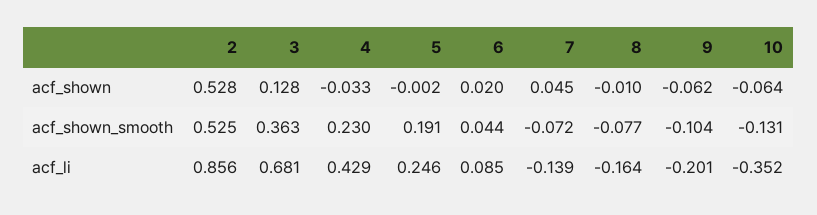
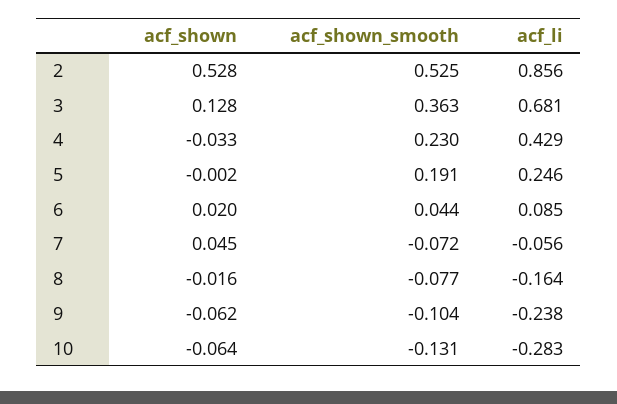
8, acf_shown: -0.01 -> -0.016
7, acf_li: -0.139 -> -0.056
9, acf_li: -0.201 -> -0.238
10, acf_li: -0.352 -> -0.283

